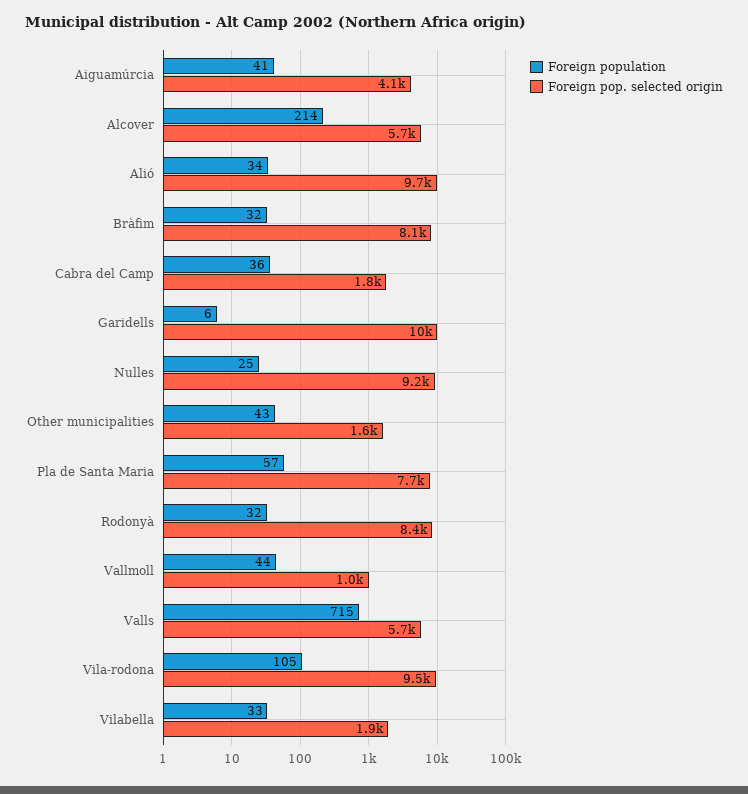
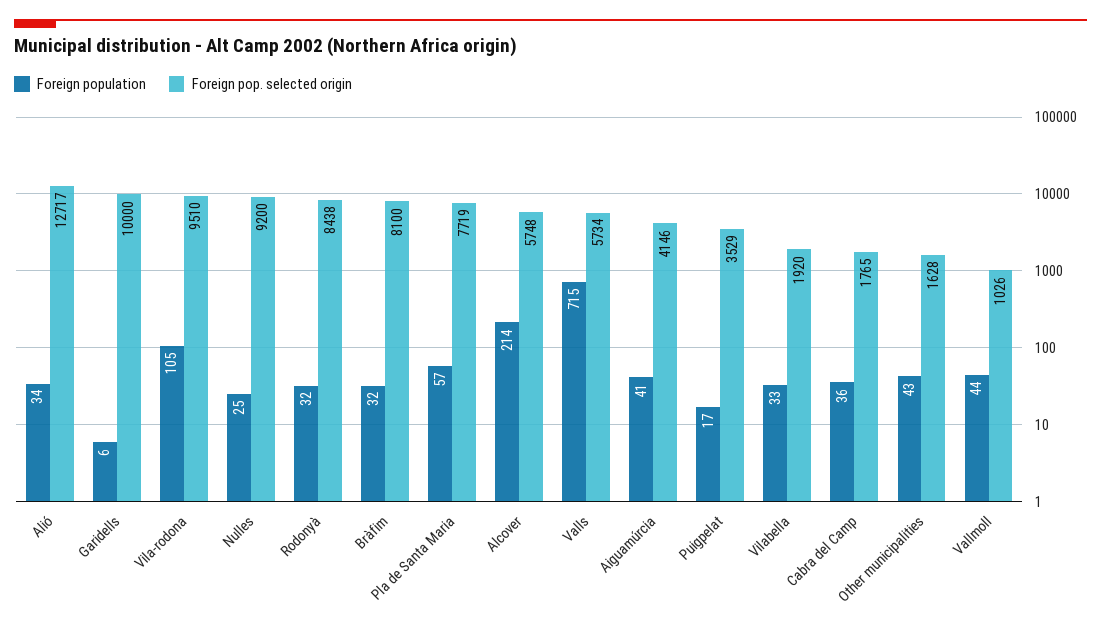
Foreign pop. selected origin, Alió: 9700 -> 12717
Foreign population, Puigpelat: none -> 17
Foreign pop. selected origin, Puigpelat: none -> 3529

